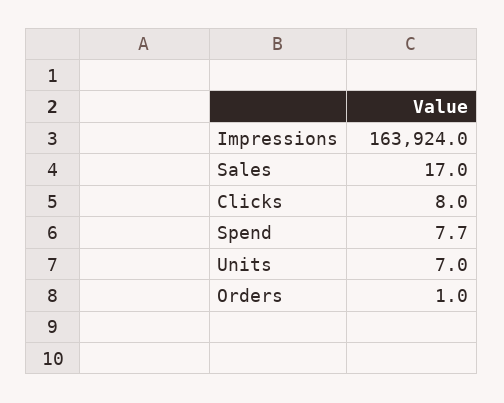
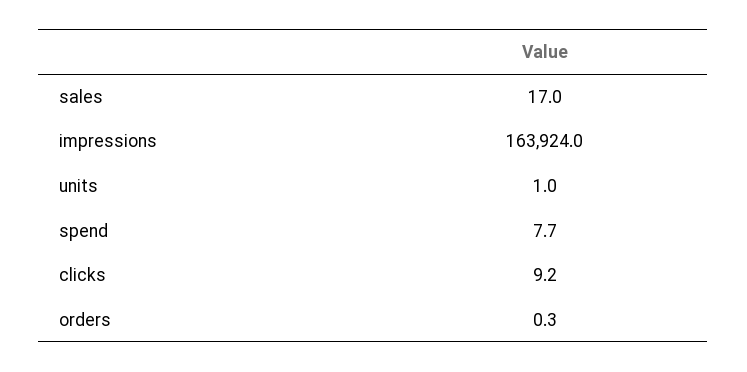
Clicks: 8 -> 9.2
Units: 7 -> 1
Orders: 1 -> 0.3

